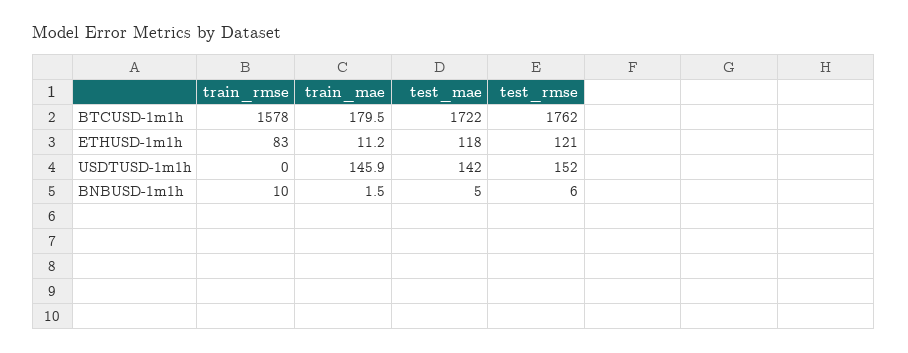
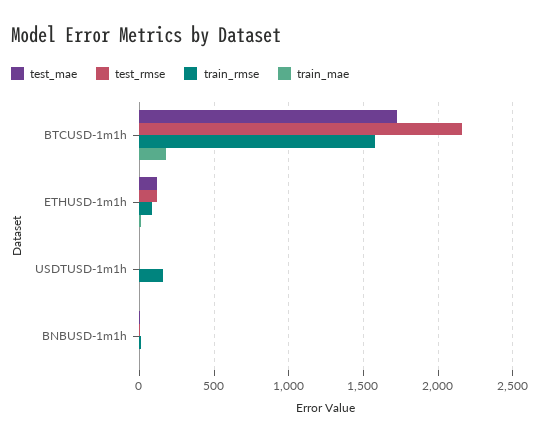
test_rmse, BTCUSD-1m1h: 1762 -> 2150
train_rmse, USDTUSD-1m1h: 0 -> 150
train_mae, USDTUSD-1m1h: 145.9 -> 0
test_mae, USDTUSD-1m1h: 142 -> 0
test_rmse, USDTUSD-1m1h: 152 -> 0

